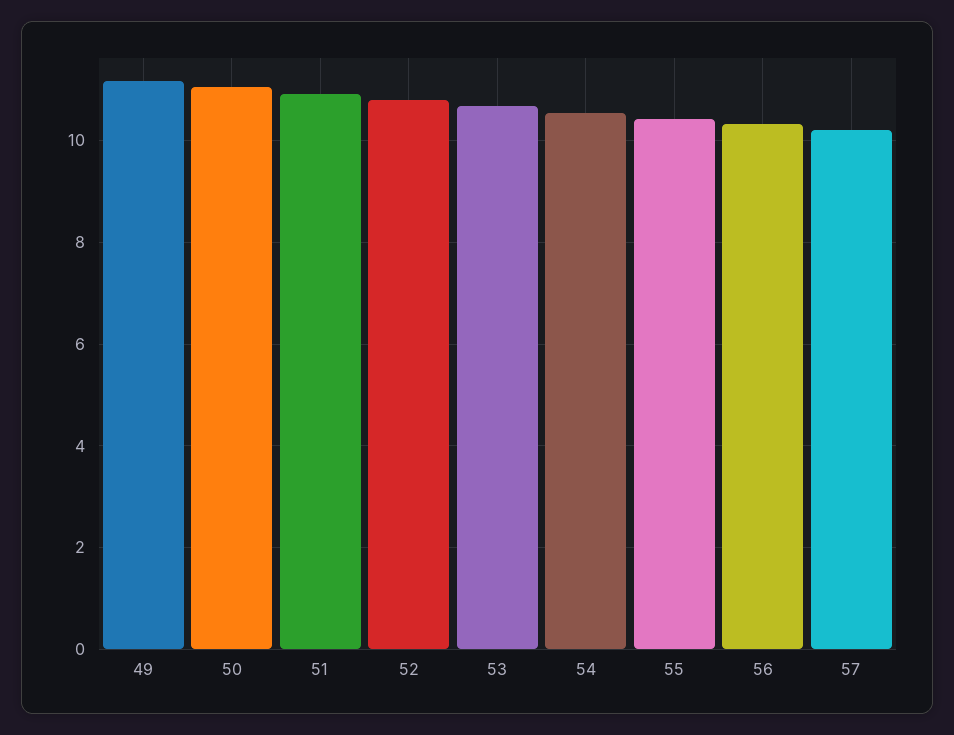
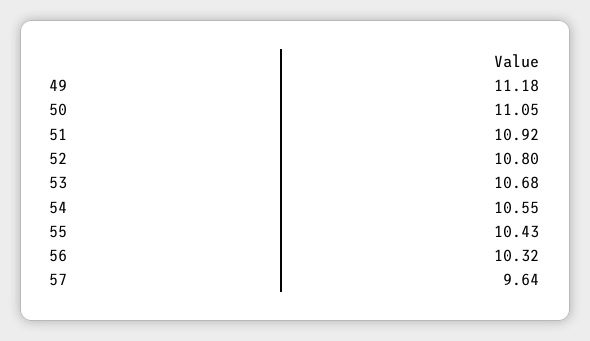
57: 10.2 -> 9.64

